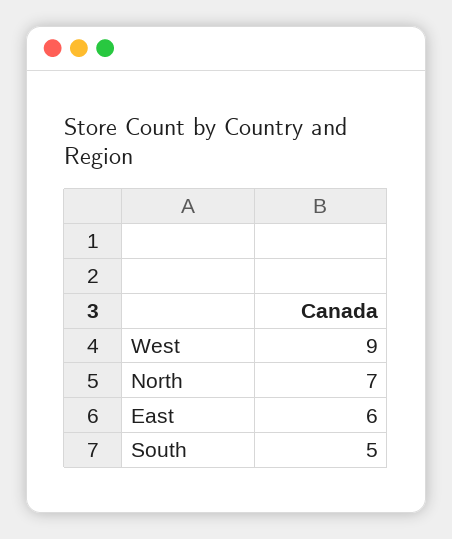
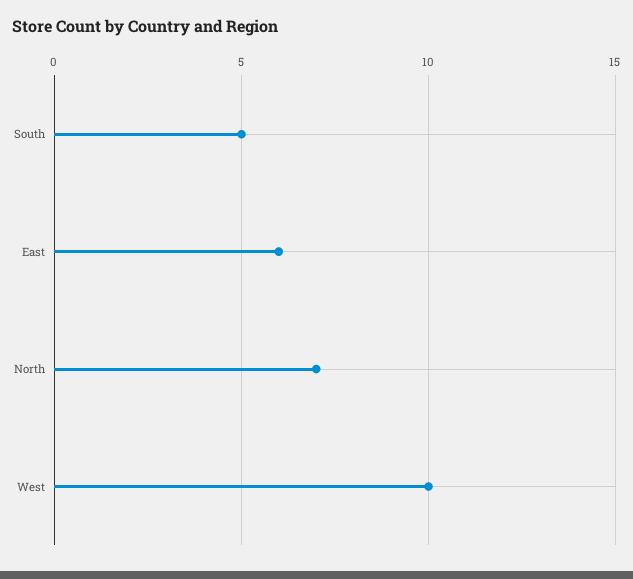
West: 9 -> 10

